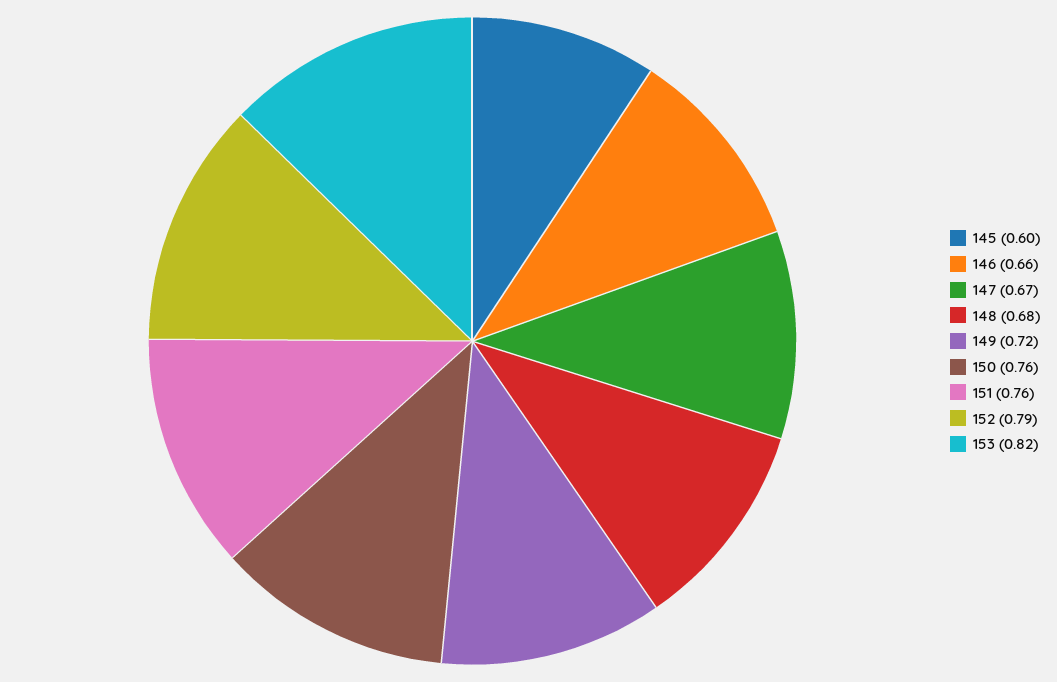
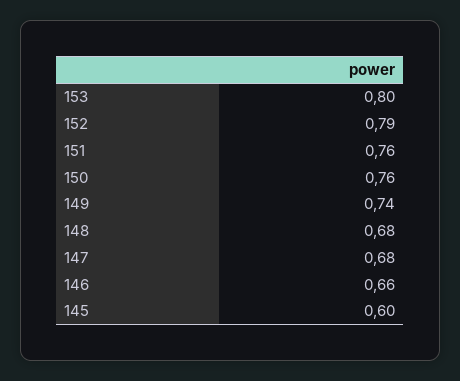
147: 0.67 -> 0.68
149: 0.72 -> 0.74
153: 0.82 -> 0.8

